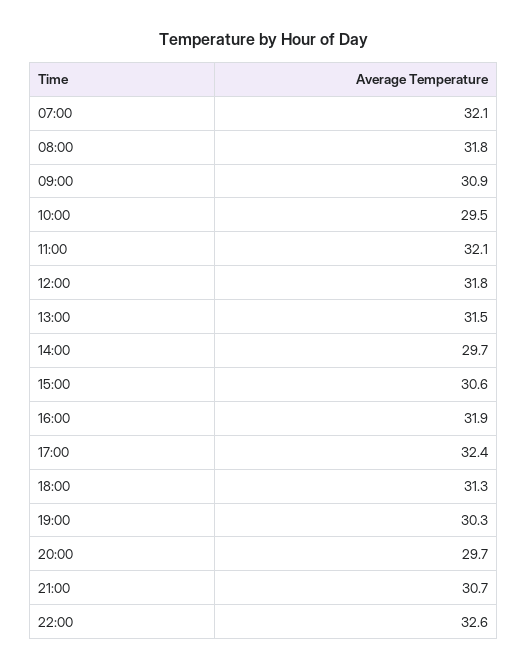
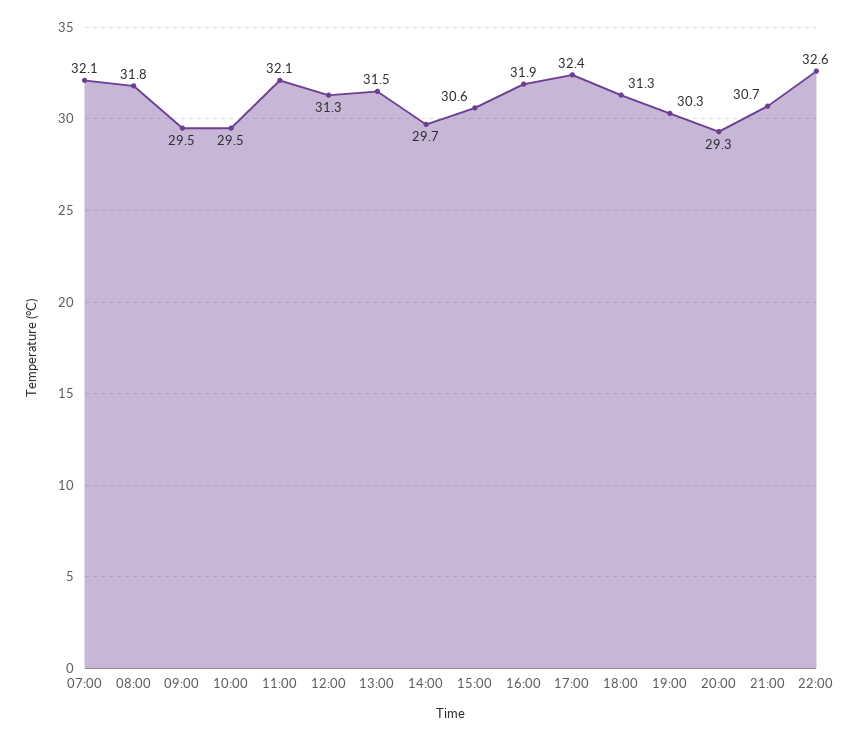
09:00: 30.9 -> 29.5
12:00: 31.8 -> 31.3
20:00: 29.7 -> 29.3

